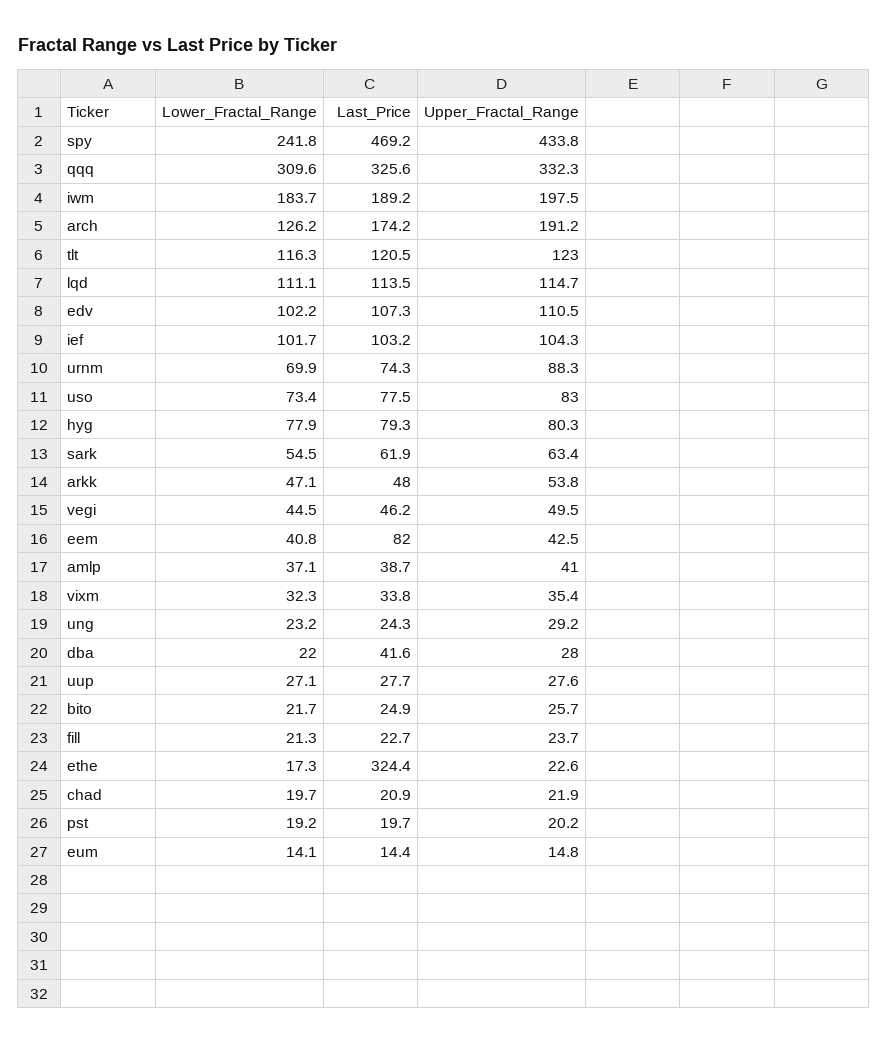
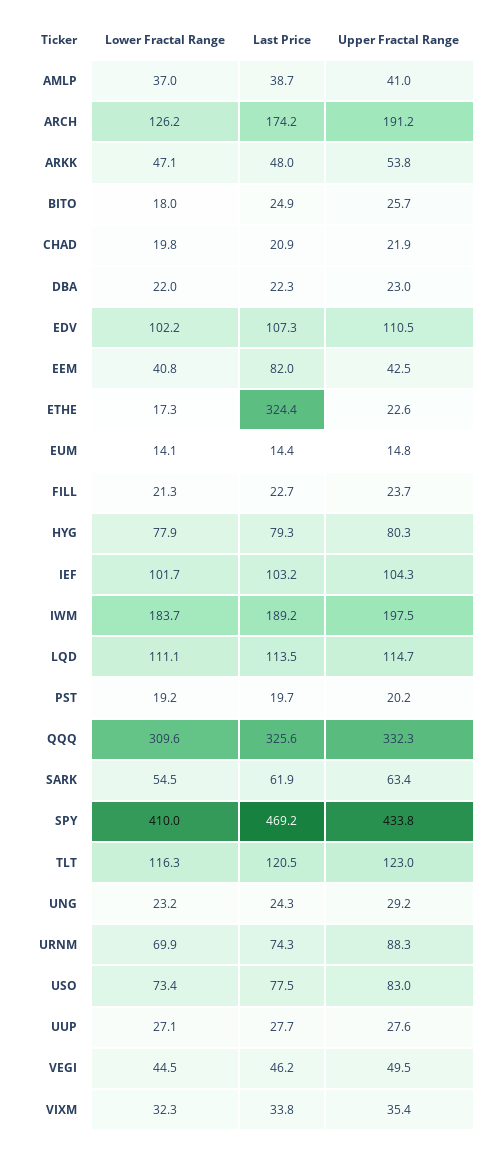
Lower_Fractal_Range, spy: 241.8 -> 410
Lower_Fractal_Range, amlp: 37.1 -> 37
Last_Price, dba: 41.6 -> 22.3
Upper_Fractal_Range, dba: 28 -> 23
Lower_Fractal_Range, bito: 21.7 -> 18
Lower_Fractal_Range, chad: 19.7 -> 19.8

